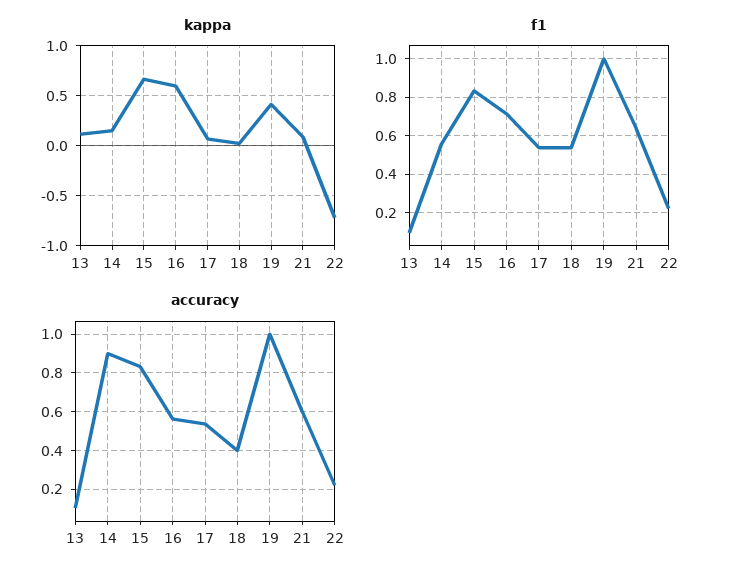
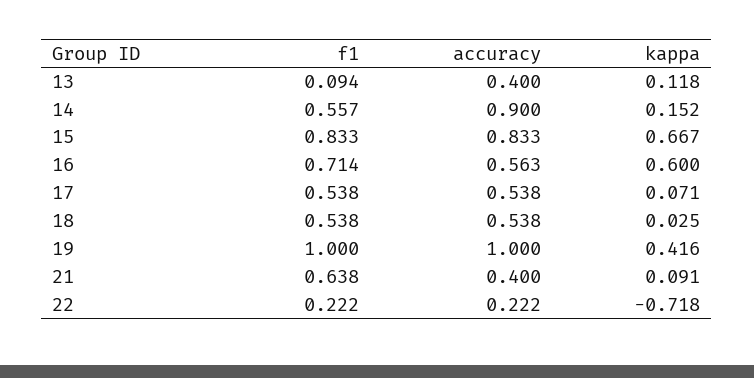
accuracy, 13: 0.1 -> 0.4
accuracy, 18: 0.4 -> 0.538
accuracy, 21: 0.6 -> 0.4

